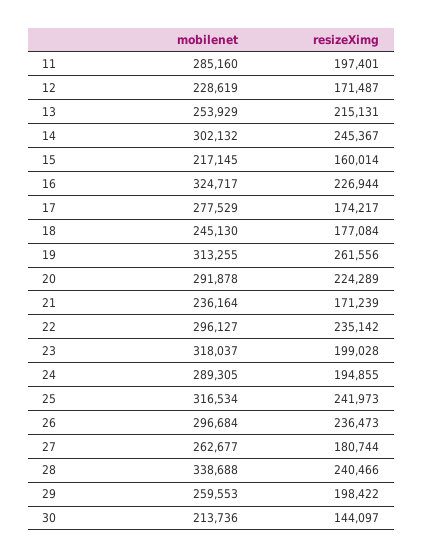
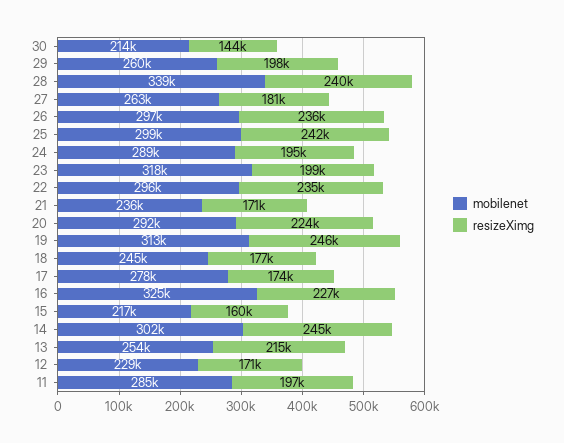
resizeXimg, 19: 261556 -> 246000
mobilenet, 25: 316534 -> 299000

